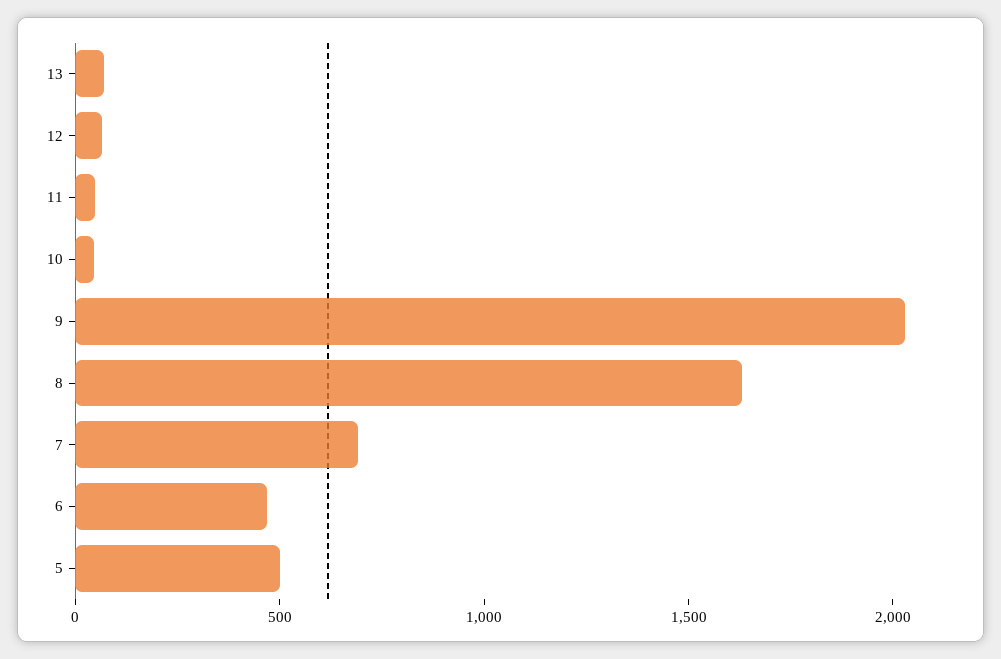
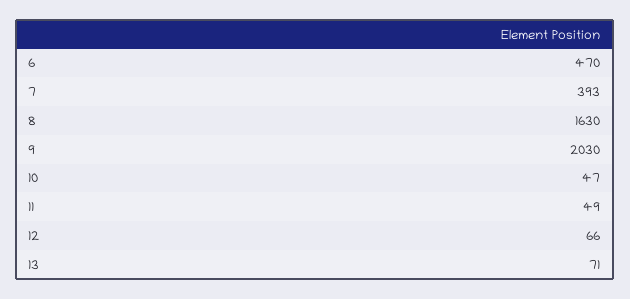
7: 700 -> 393
5: 500 -> none

